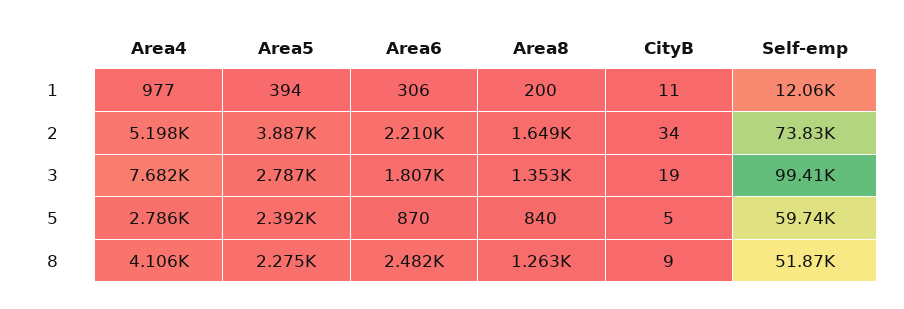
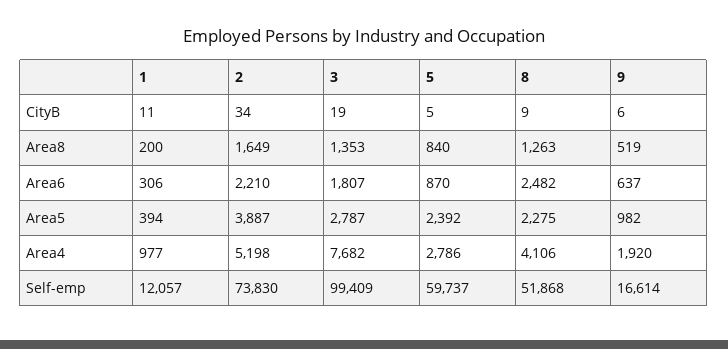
CityB, 9: none -> 6
Area8, 9: none -> 519
Area6, 9: none -> 637
Area5, 9: none -> 982
Area4, 9: none -> 1920
Self-emp, 9: none -> 16614

